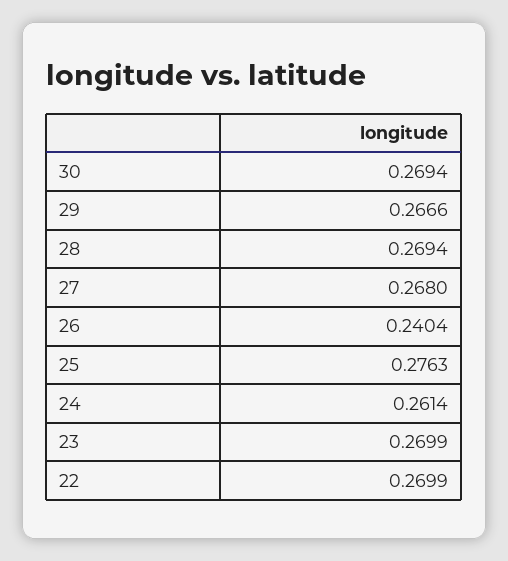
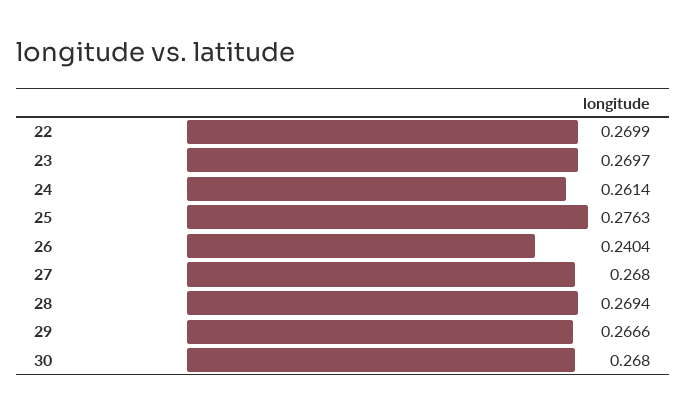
30: 0.2694 -> 0.268
23: 0.2699 -> 0.2697

